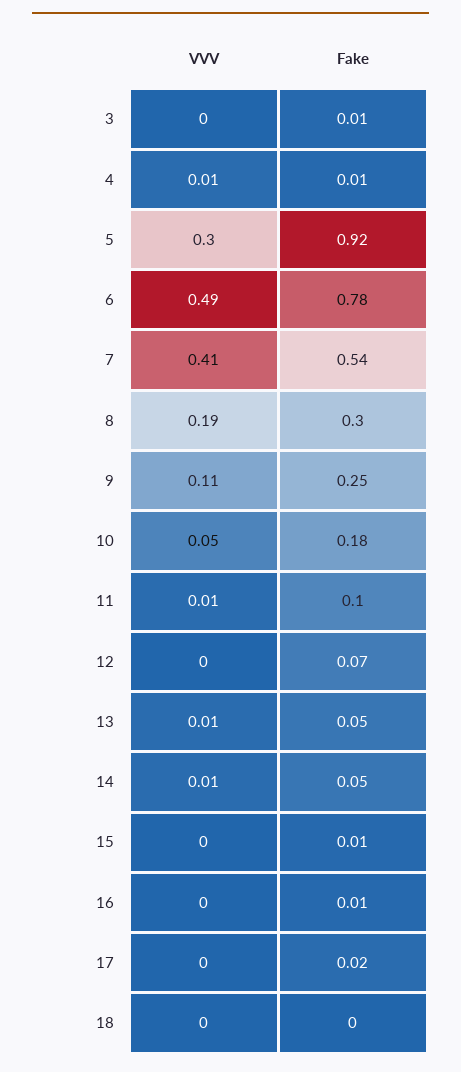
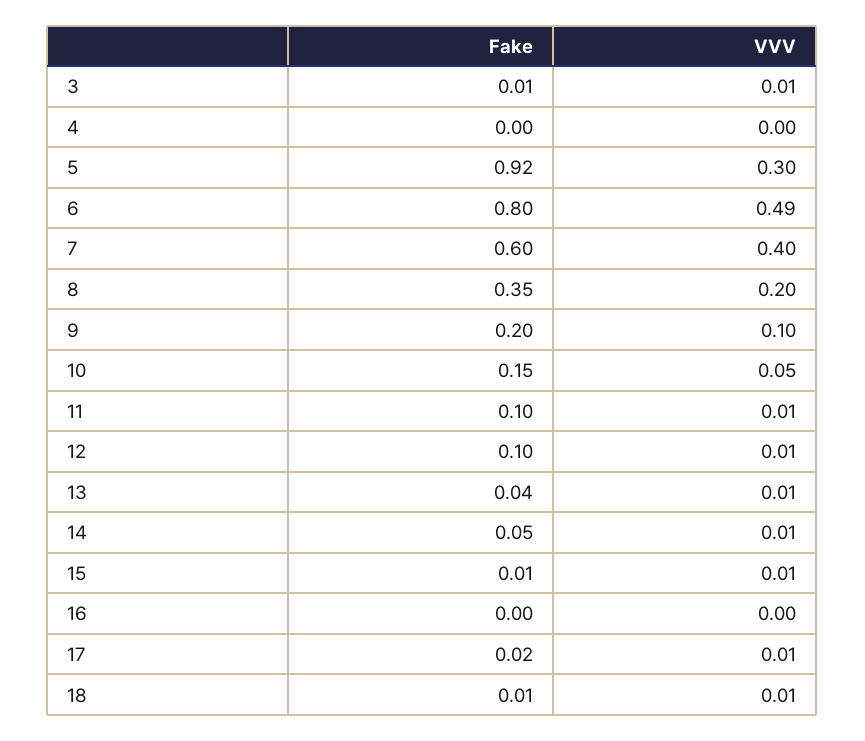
VVV, 3: 0 -> 0.01
VVV, 4: 0.01 -> 0
Fake, 4: 0.01 -> 0
Fake, 6: 0.78 -> 0.8
VVV, 7: 0.41 -> 0.4
Fake, 7: 0.54 -> 0.6
VVV, 8: 0.19 -> 0.2
Fake, 8: 0.3 -> 0.35
VVV, 9: 0.11 -> 0.1
Fake, 9: 0.25 -> 0.2
Fake, 10: 0.18 -> 0.15
VVV, 12: 0 -> 0.01
Fake, 12: 0.07 -> 0.1
Fake, 13: 0.05 -> 0.04
VVV, 15: 0 -> 0.01
Fake, 16: 0.01 -> 0
VVV, 17: 0 -> 0.01
VVV, 18: 0 -> 0.01
Fake, 18: 0 -> 0.01

